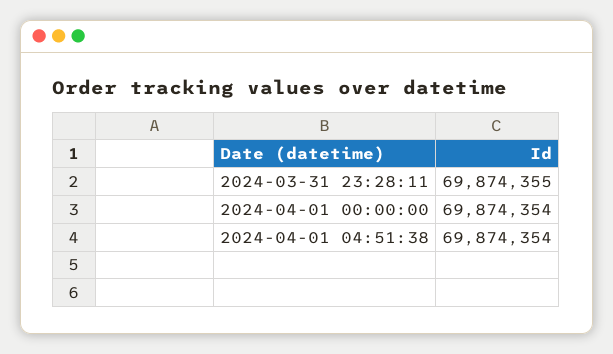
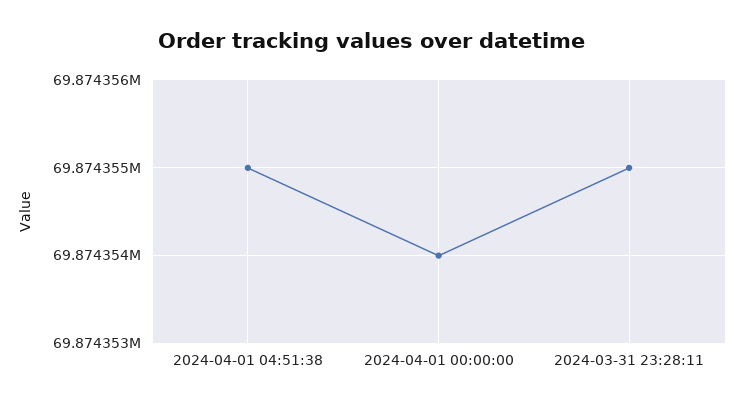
2024-04-01 04:51:38: 69874354 -> 69874355

